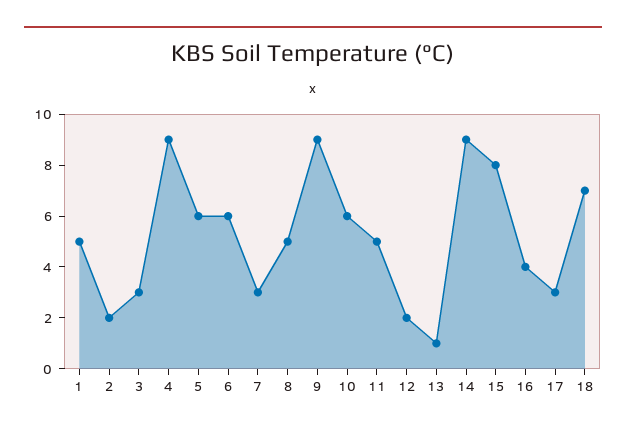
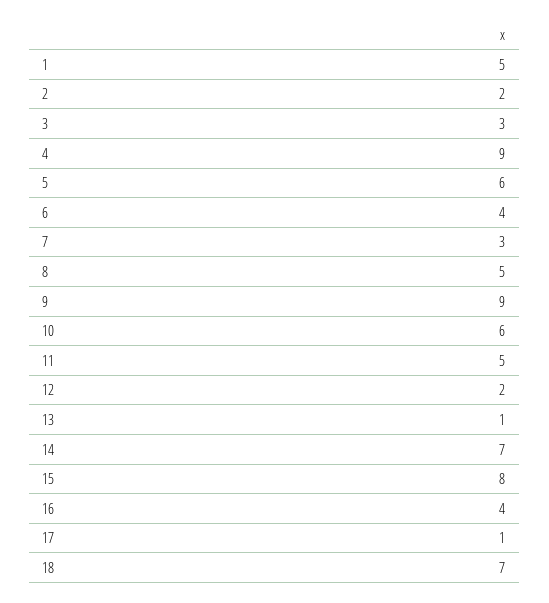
6: 6 -> 4
14: 9 -> 7
17: 3 -> 1

